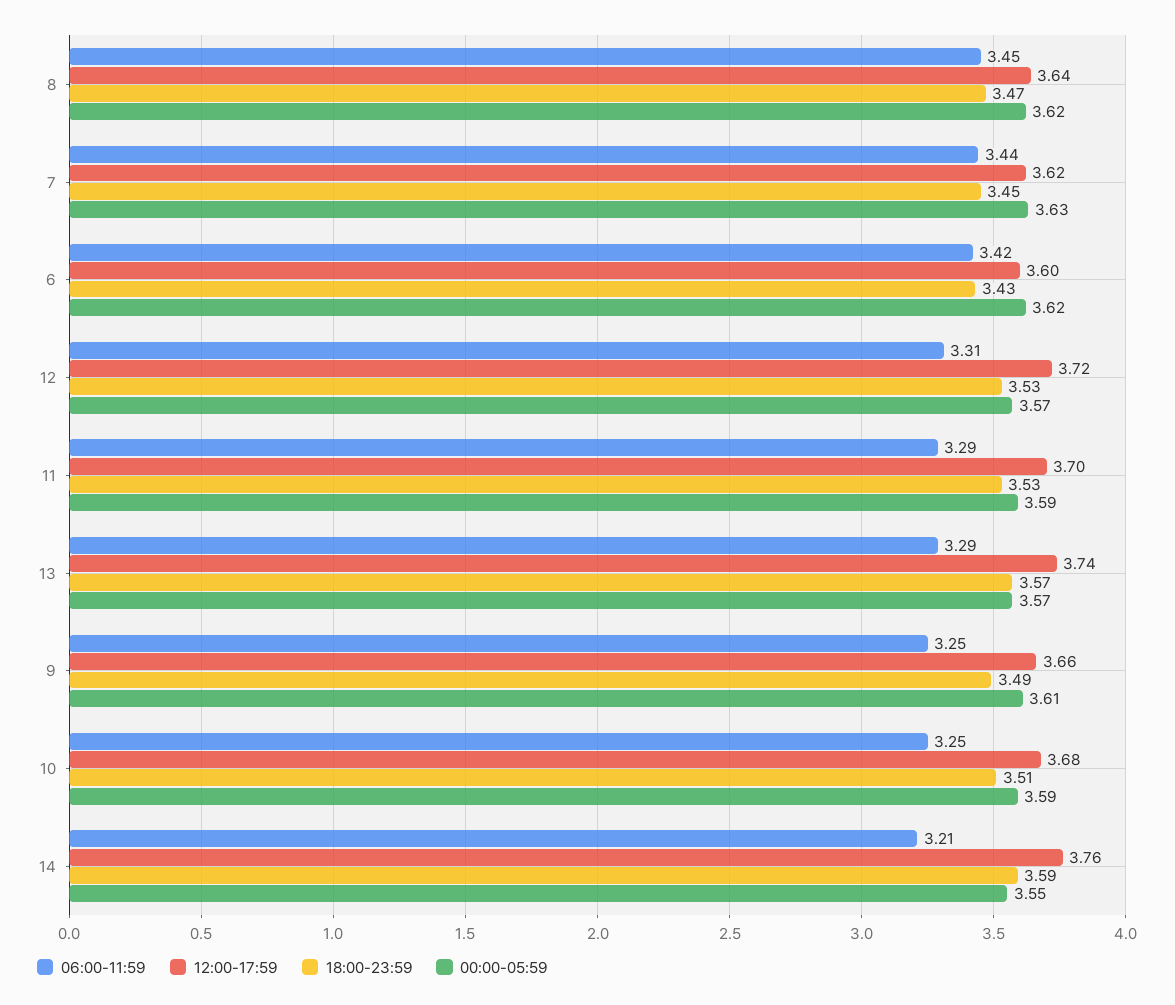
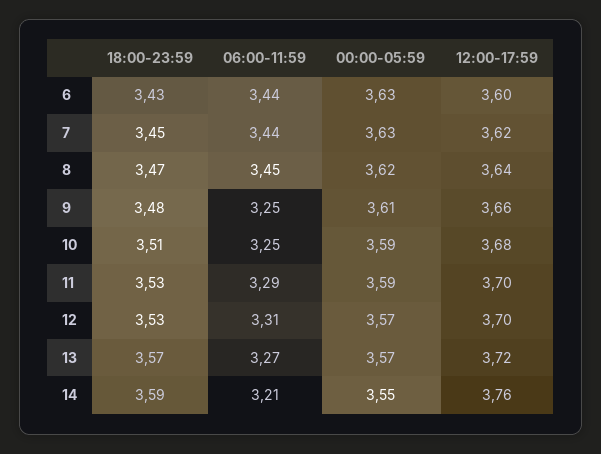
06:00-11:59, 6: 3.42 -> 3.44
00:00-05:59, 6: 3.62 -> 3.63
12:00-17:59, 12: 3.72 -> 3.7
06:00-11:59, 13: 3.29 -> 3.27
12:00-17:59, 13: 3.74 -> 3.72
18:00-23:59, 9: 3.49 -> 3.48

